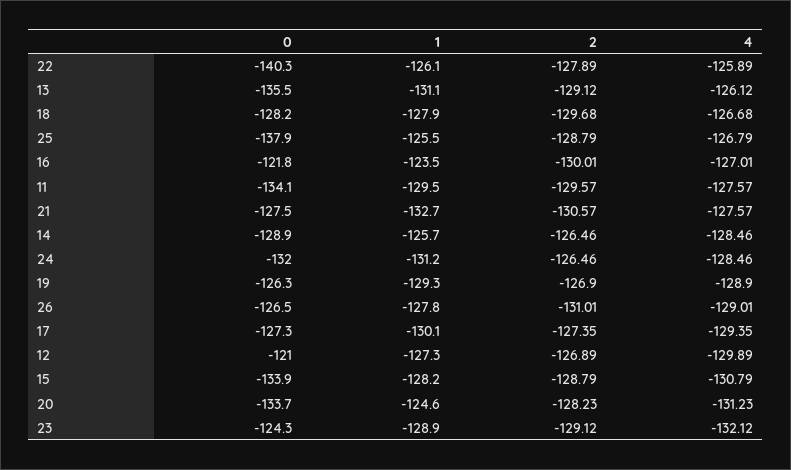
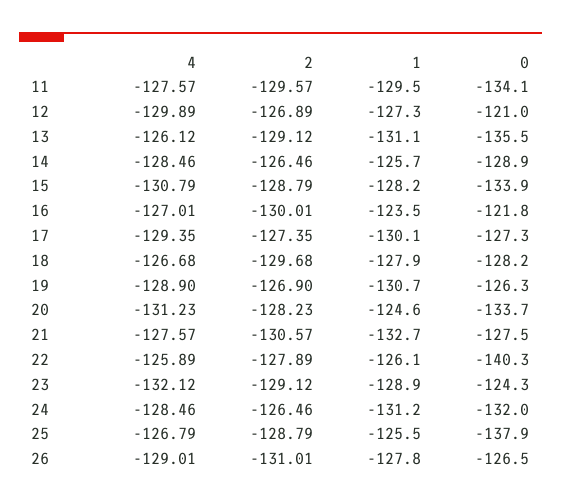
1, 19: -129.3 -> -130.7

